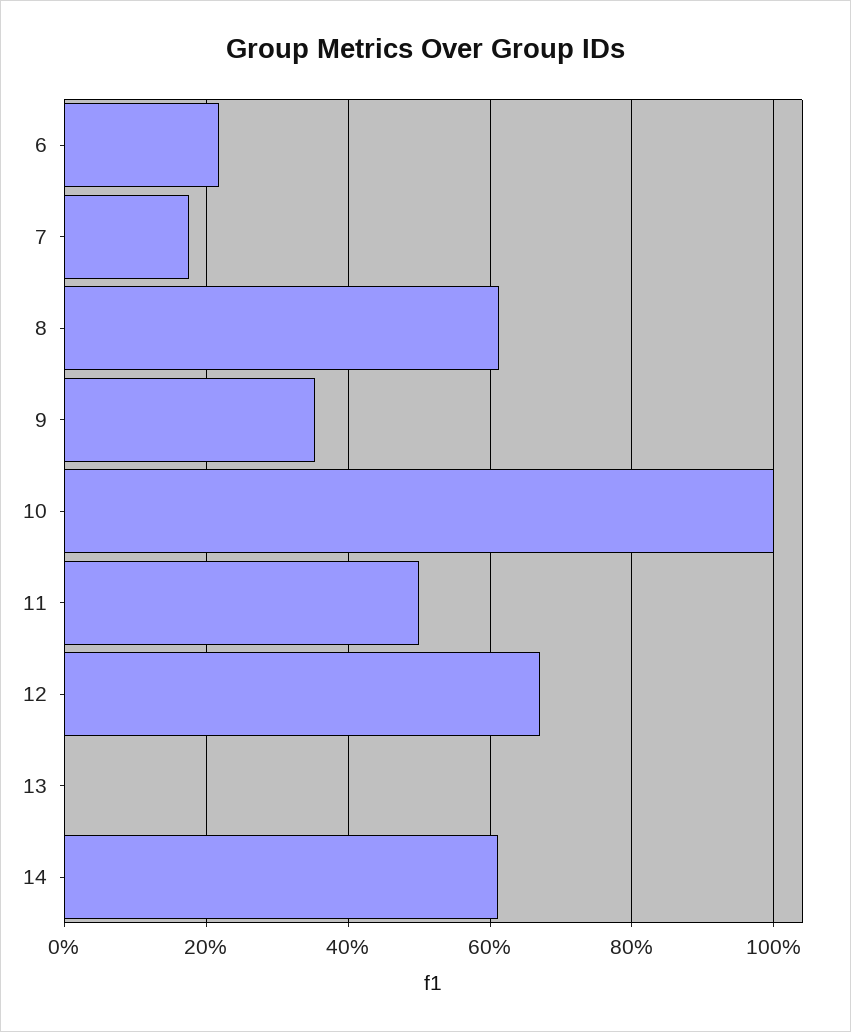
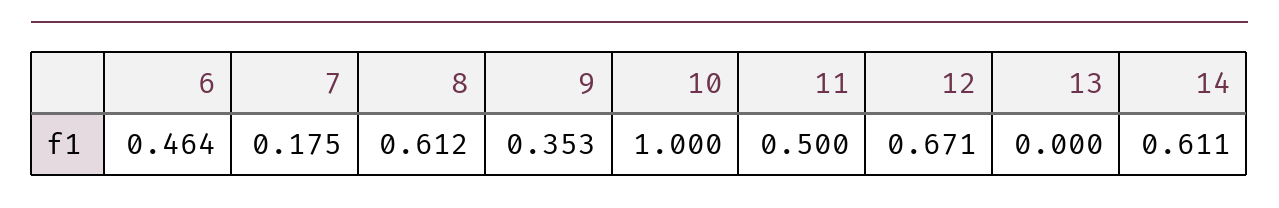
6: 0.22 -> 0.464

